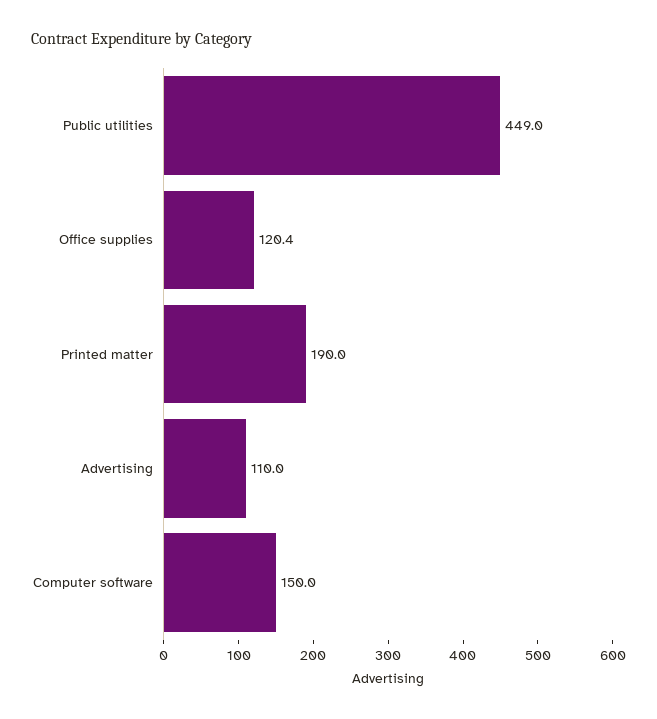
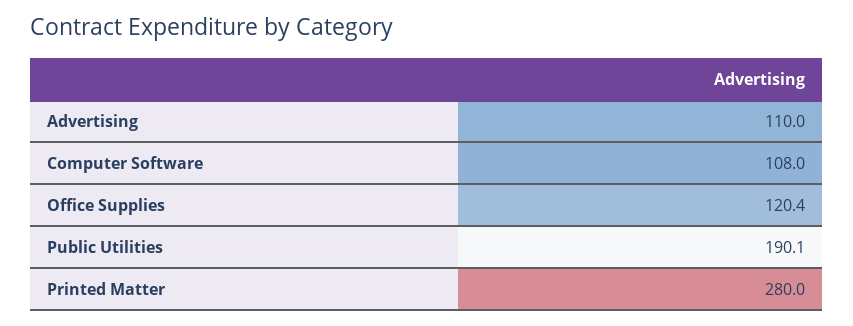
Public utilities: 449 -> 190.1
Printed matter: 190 -> 280
Computer software: 150 -> 108

